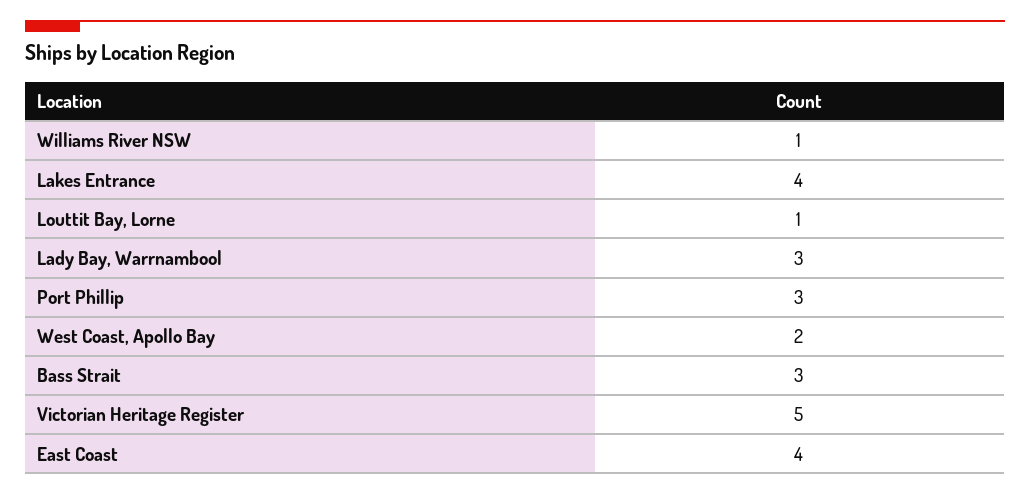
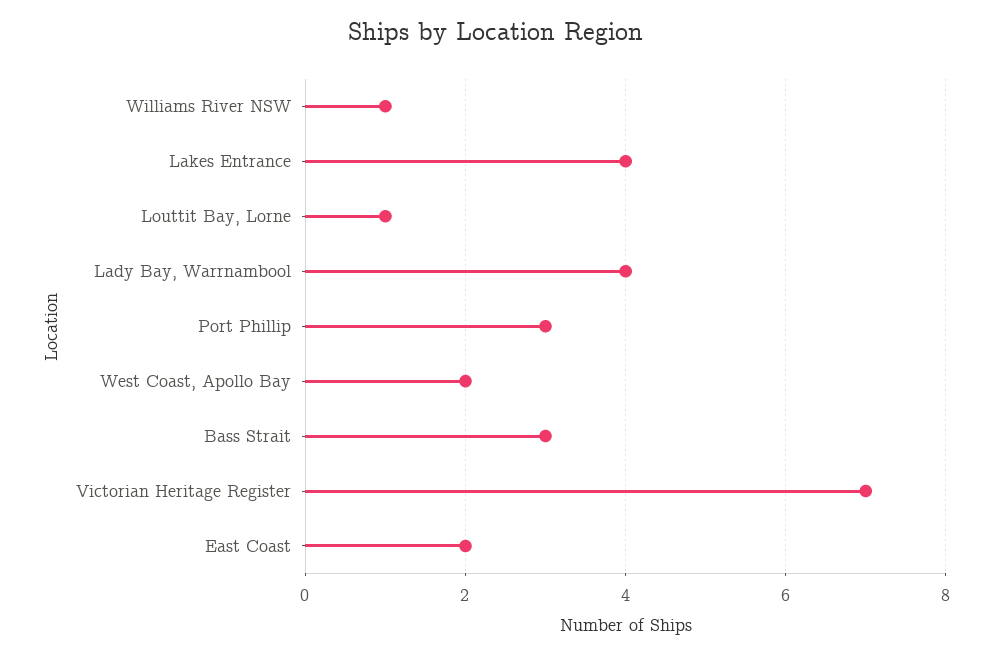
Lady Bay, Warrnambool: 3 -> 4
Victorian Heritage Register: 5 -> 7
East Coast: 4 -> 2

